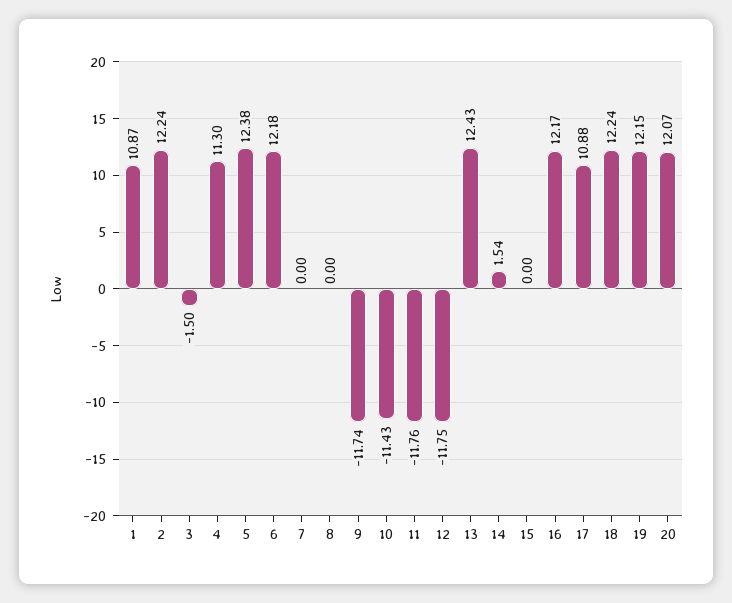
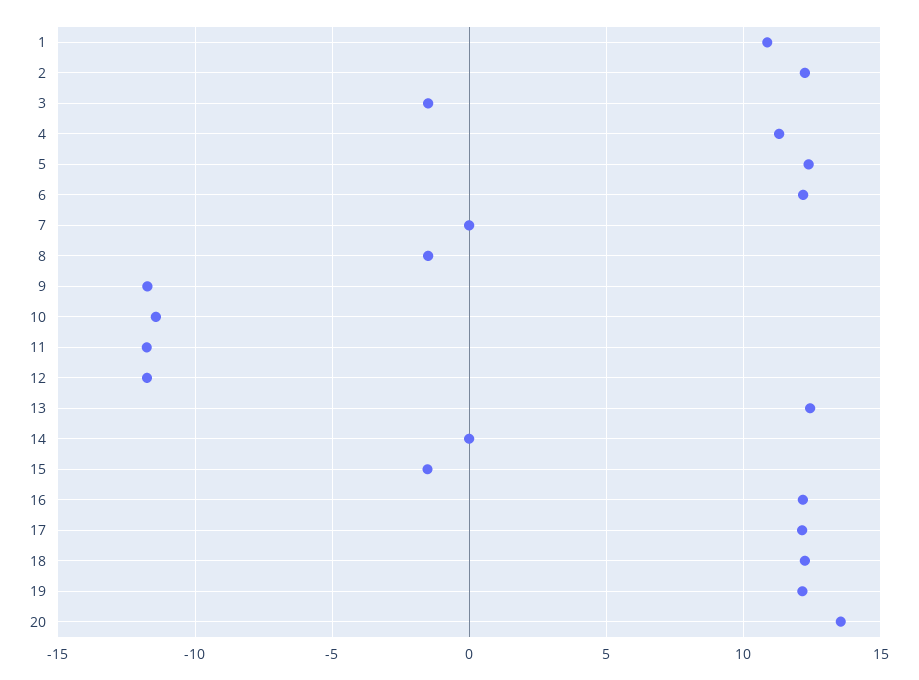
8: 0 -> -1.5
14: 1.54 -> 0
15: 0 -> -1.5
17: 10.88 -> 12
20: 12.07 -> 13.5

